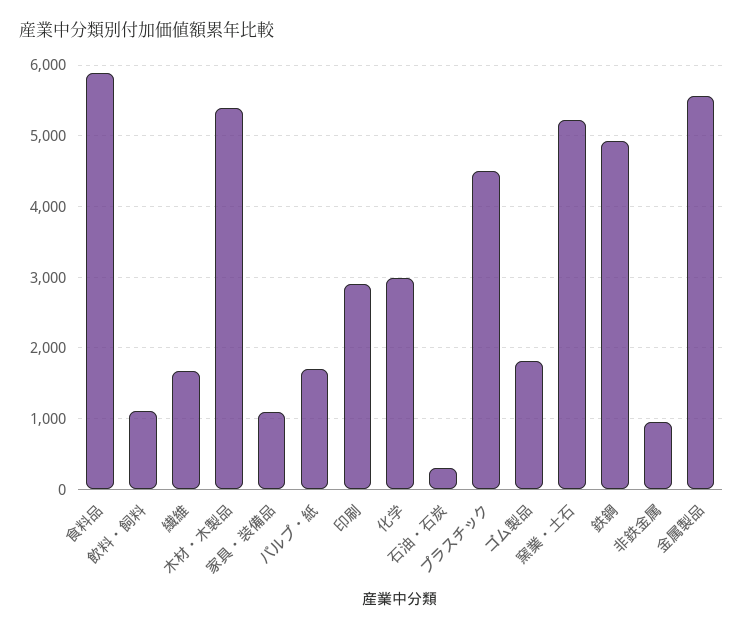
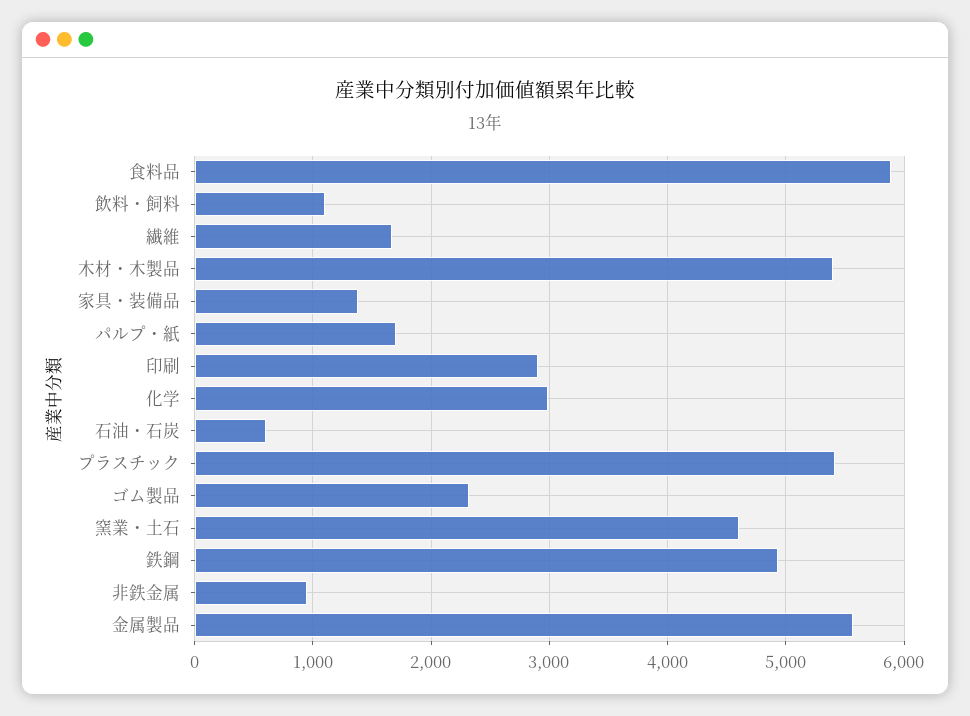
家具・装備品: 1100 -> 1400
石油・石炭: 300 -> 600
プラスチック: 4500 -> 5400
ゴム製品: 1800 -> 2300
窯業・土石: 5200 -> 4600

